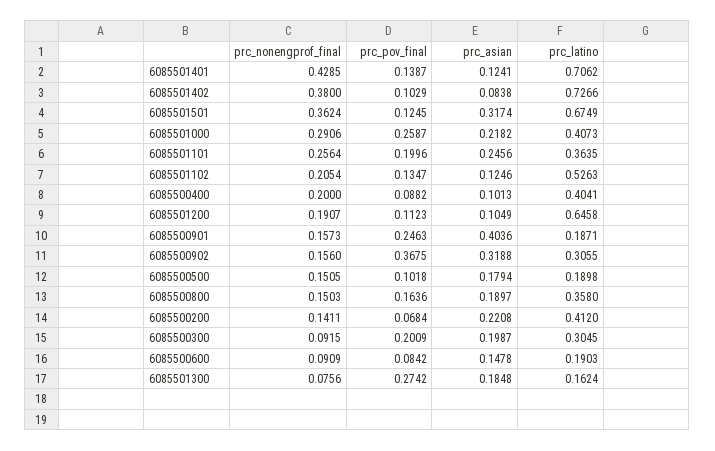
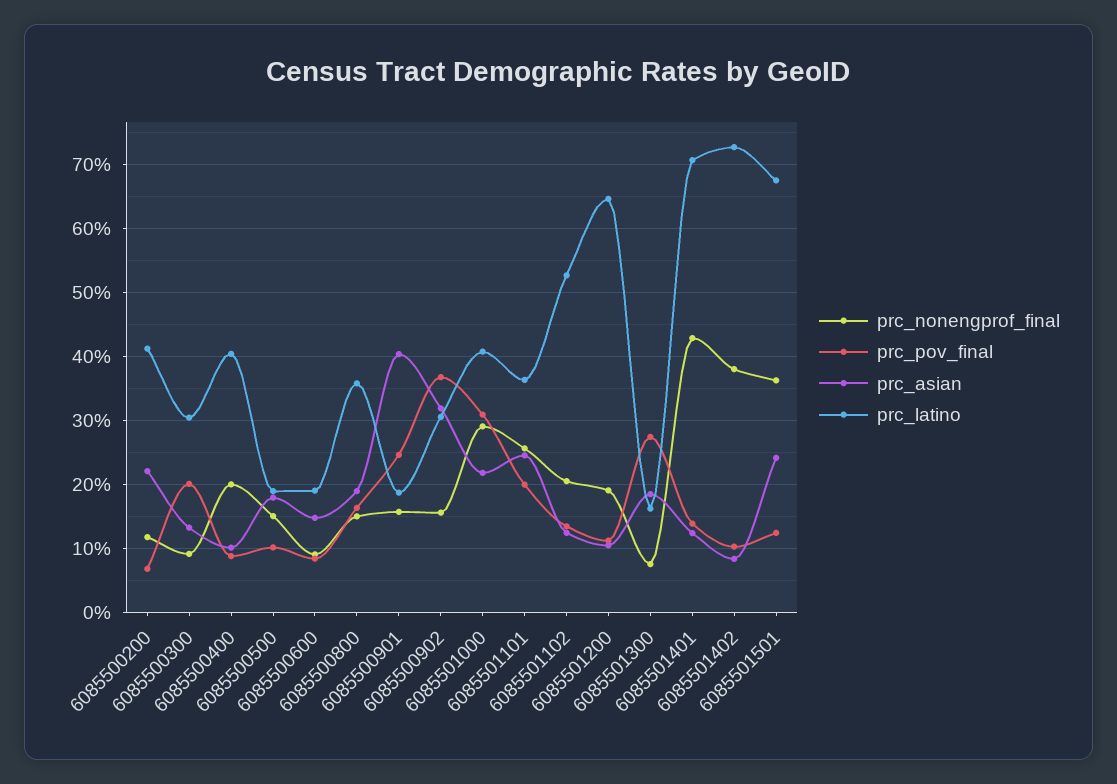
prc_asian, 6085501501: 0.3174 -> 0.24
prc_pov_final, 6085501000: 0.2587 -> 0.31
prc_nonengprof_final, 6085500200: 0.1411 -> 0.12
prc_asian, 6085500300: 0.1987 -> 0.13

